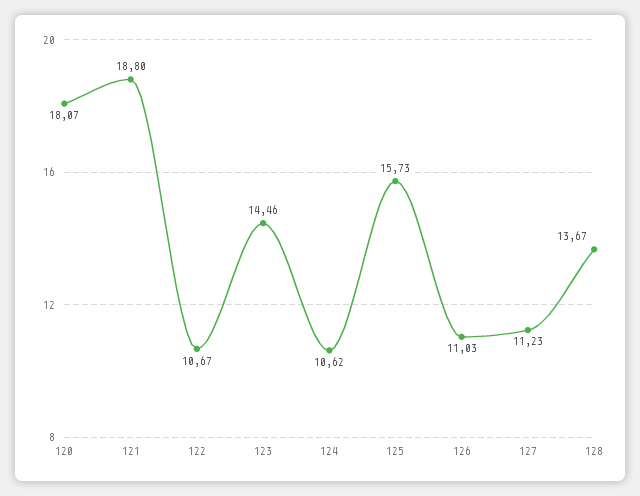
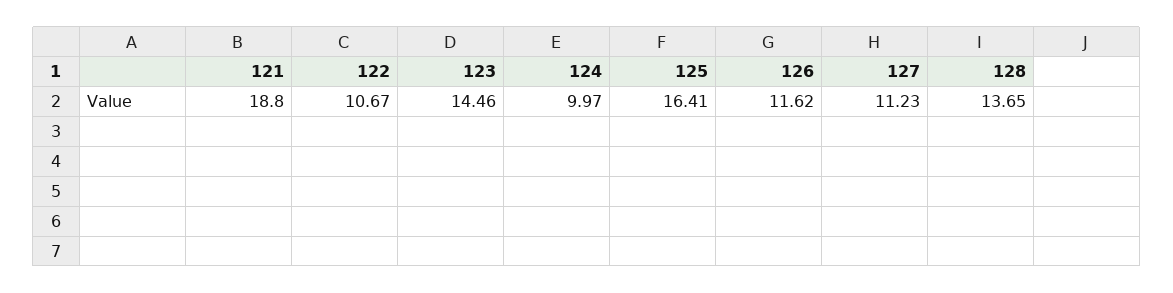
120: 18.07 -> none
124: 10.62 -> 9.97
125: 15.73 -> 16.41
126: 11.03 -> 11.62
128: 13.67 -> 13.65

